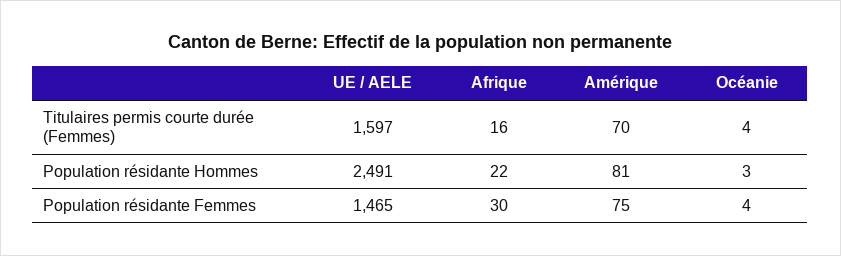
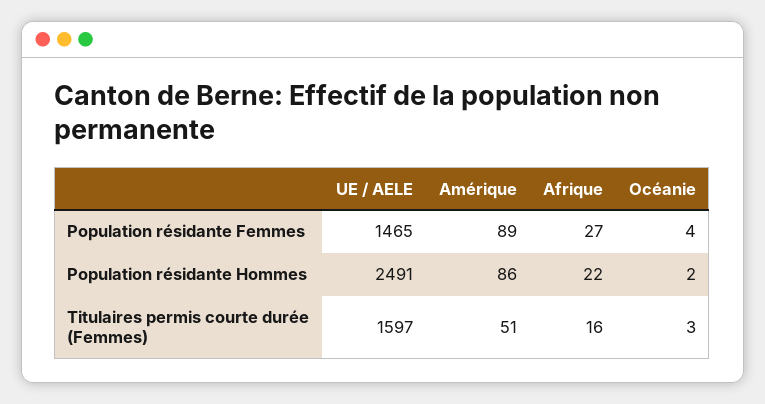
Amérique, Titulaires permis courte durée (Femmes): 70 -> 51
Océanie, Titulaires permis courte durée (Femmes): 4 -> 3
Amérique, Population résidante Hommes: 81 -> 86
Océanie, Population résidante Hommes: 3 -> 2
Afrique, Population résidante Femmes: 30 -> 27
Amérique, Population résidante Femmes: 75 -> 89

